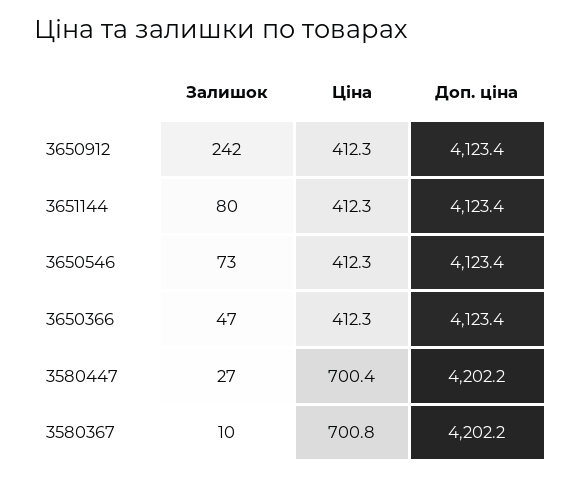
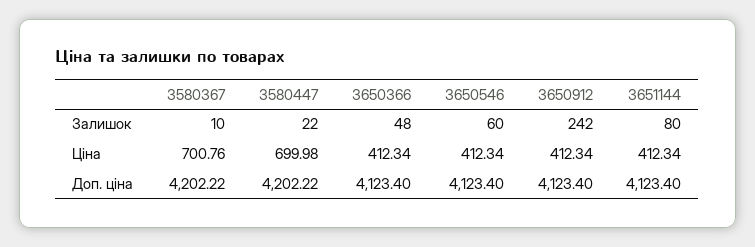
Залишок, 3650546: 73 -> 60
Залишок, 3650366: 47 -> 48
Залишок, 3580447: 27 -> 22
Ціна, 3580447: 700.4 -> 699.98

